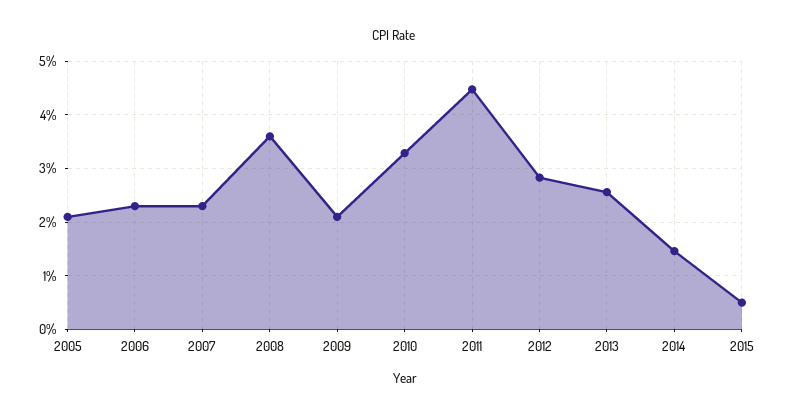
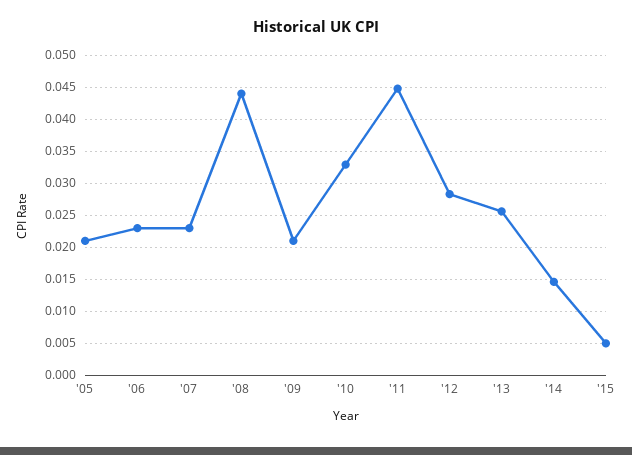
2008: 0.036 -> 0.044

